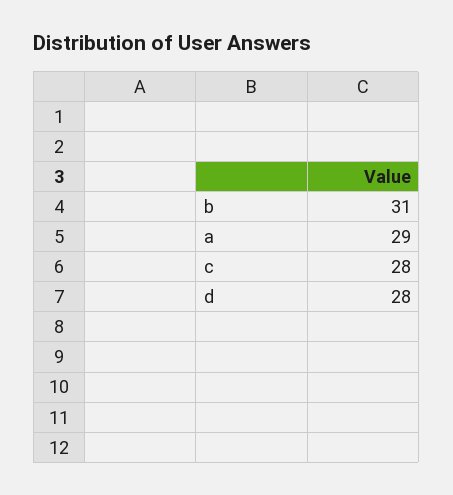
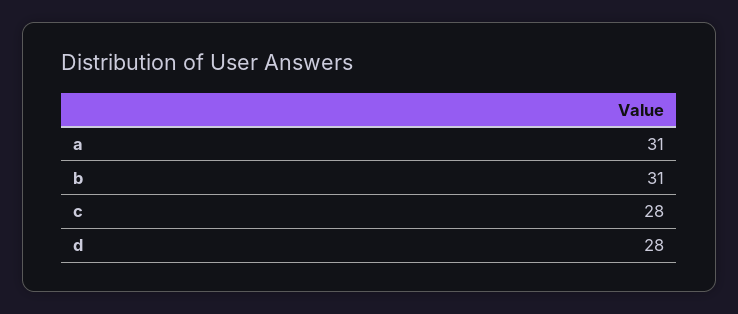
a: 29 -> 31

